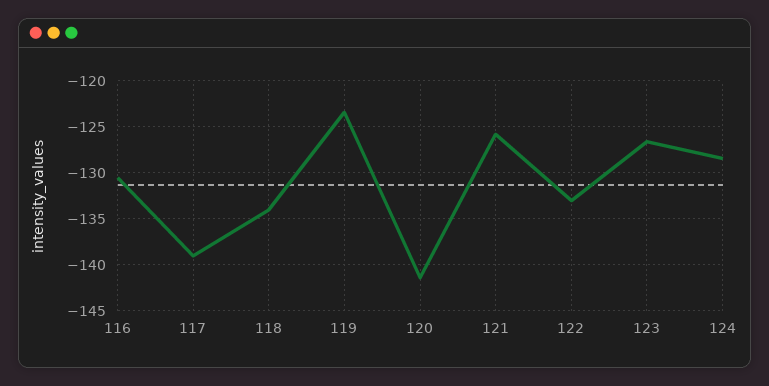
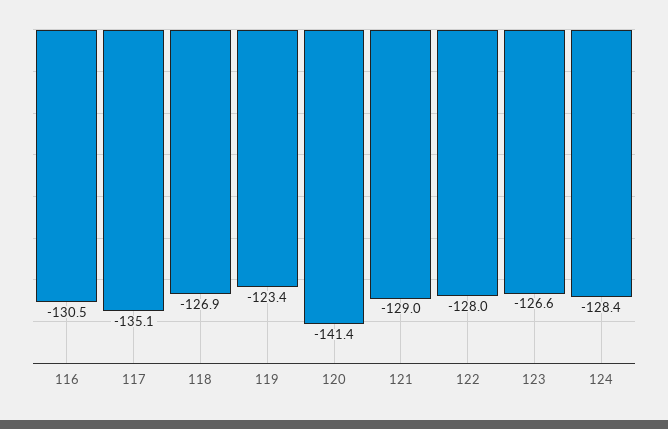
117: -139 -> -135.1
118: -134 -> -126.9
121: -126 -> -129
122: -133 -> -128

